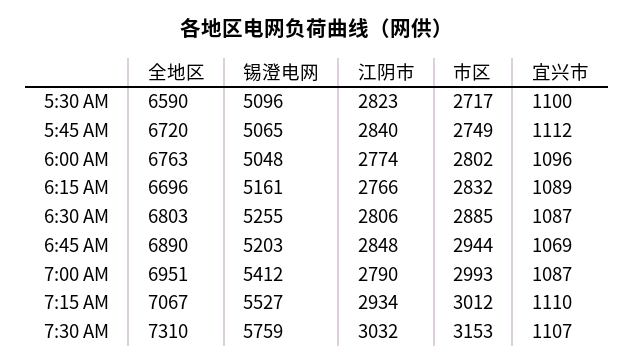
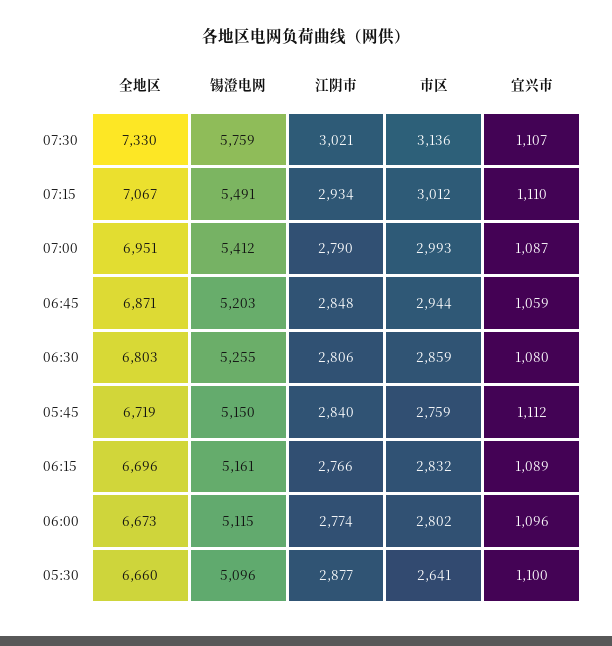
全地区, 5:30 AM: 6590 -> 6660
江阴市, 5:30 AM: 2823 -> 2877
市区, 5:30 AM: 2717 -> 2641
全地区, 5:45 AM: 6720 -> 6719
锡澄电网, 5:45 AM: 5065 -> 5150
市区, 5:45 AM: 2749 -> 2759
全地区, 6:00 AM: 6763 -> 6673
锡澄电网, 6:00 AM: 5048 -> 5115
市区, 6:30 AM: 2885 -> 2859
宜兴市, 6:30 AM: 1087 -> 1080
全地区, 6:45 AM: 6890 -> 6871
宜兴市, 6:45 AM: 1069 -> 1059
锡澄电网, 7:15 AM: 5527 -> 5491
全地区, 7:30 AM: 7310 -> 7330
江阴市, 7:30 AM: 3032 -> 3021
市区, 7:30 AM: 3153 -> 3136

